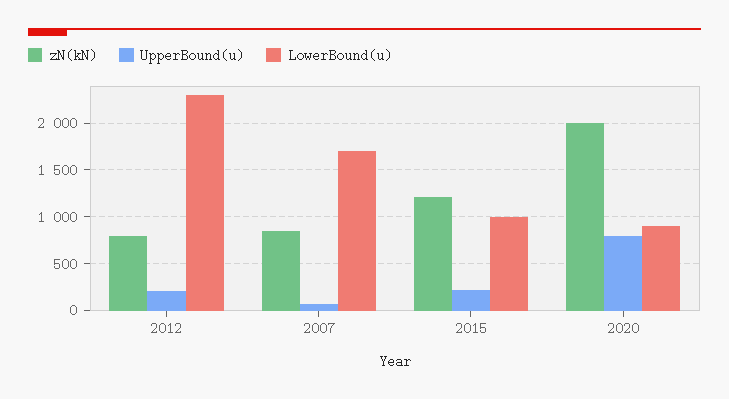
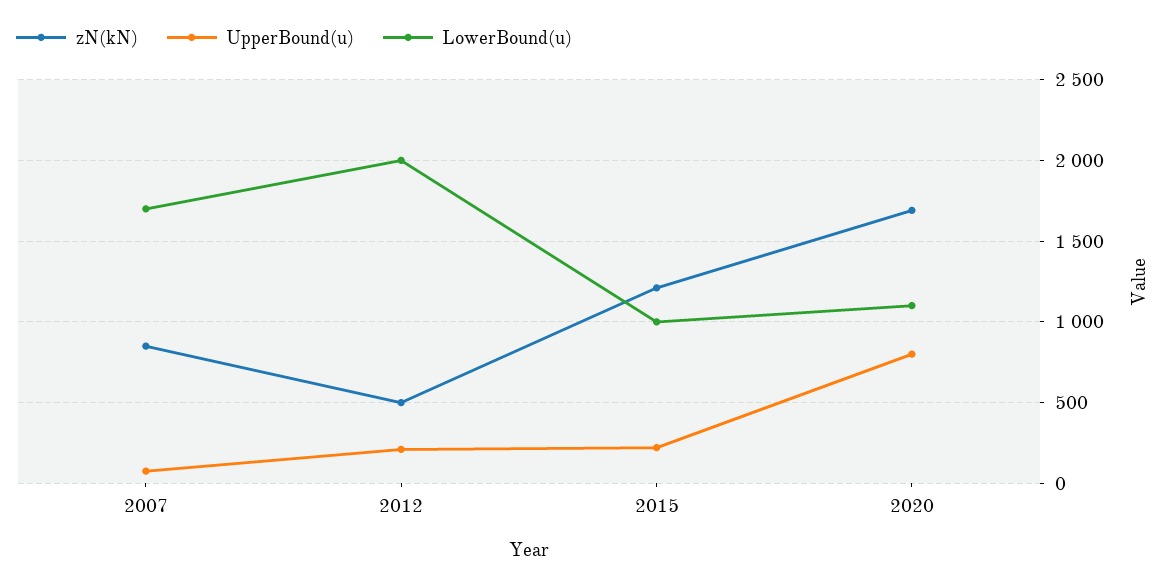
zN(kN), 2012: 800 -> 500
LowerBound(u), 2012: 2300 -> 2000
zN(kN), 2020: 2000 -> 1700
LowerBound(u), 2020: 900 -> 1100

